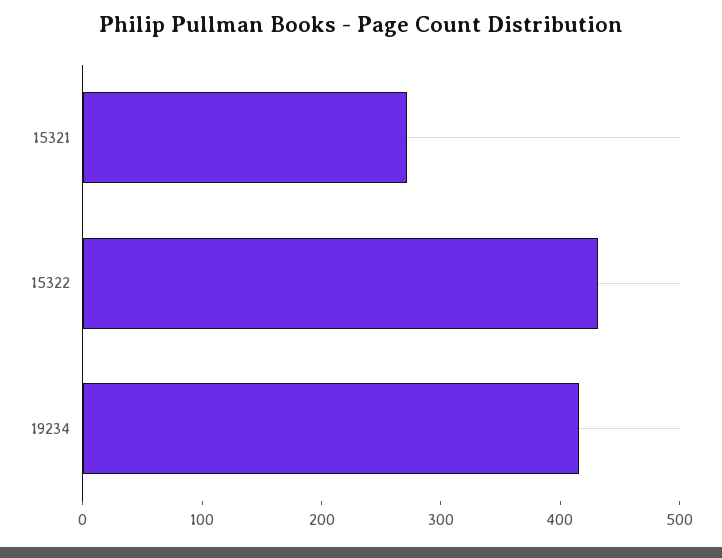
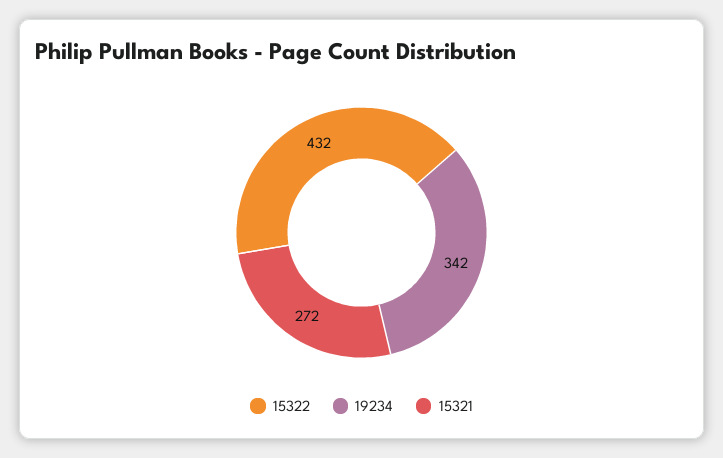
19234: 420 -> 342

